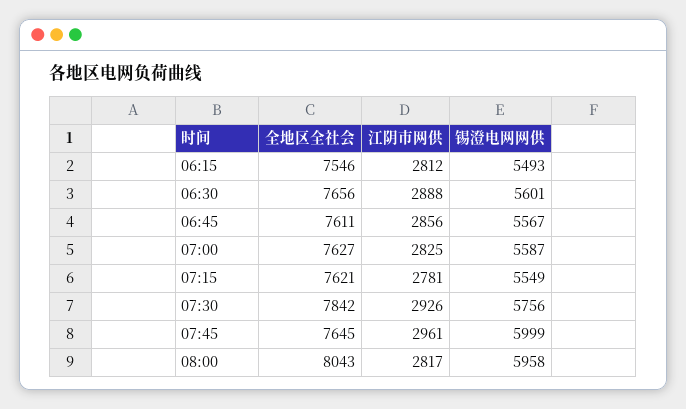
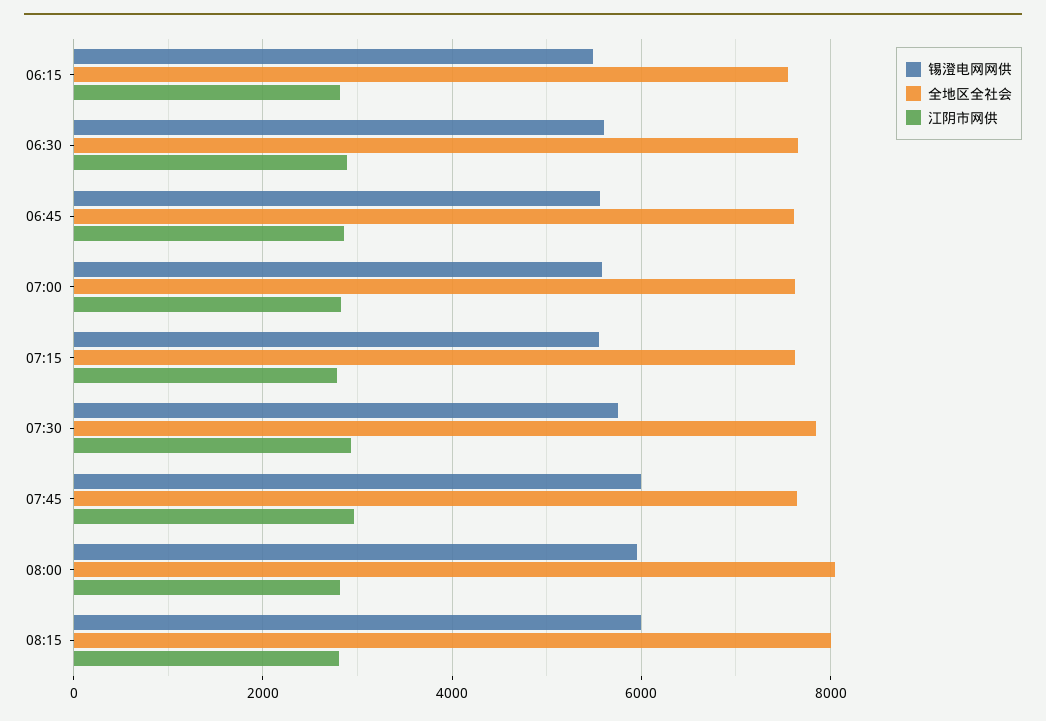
锡澄电网网供, 08:15: none -> 6000
全地区全社会, 08:15: none -> 8000
江阴市网供, 08:15: none -> 2800

